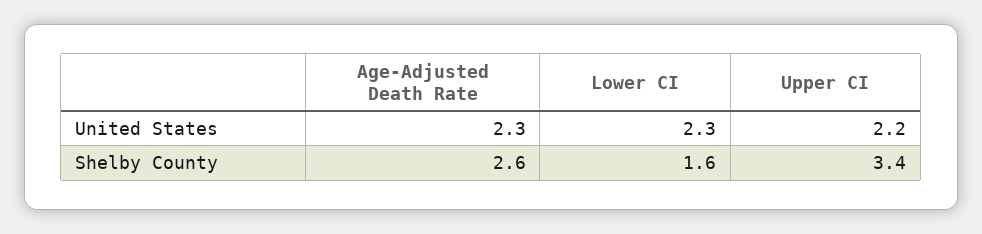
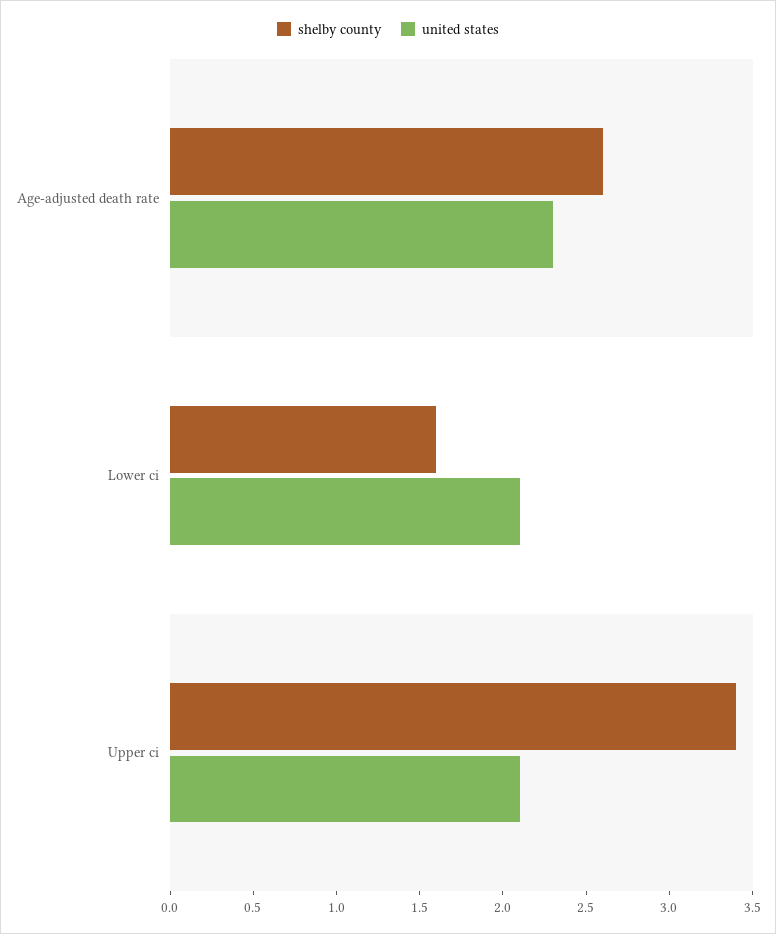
United States, Lower CI: 2.3 -> 2.1
United States, Upper CI: 2.2 -> 2.1

